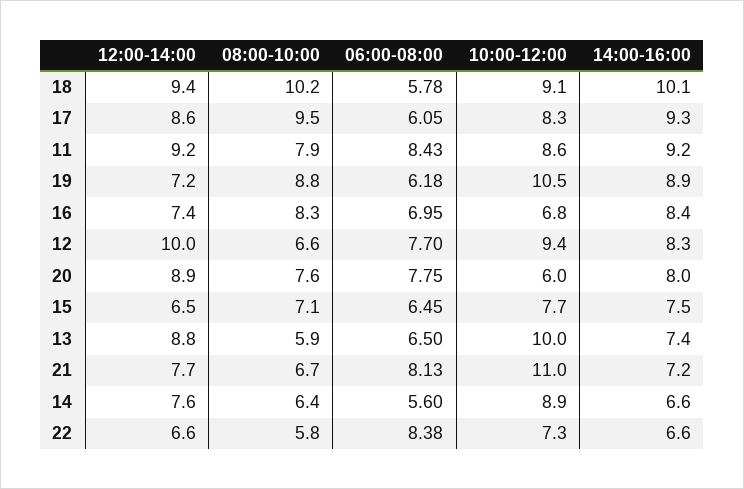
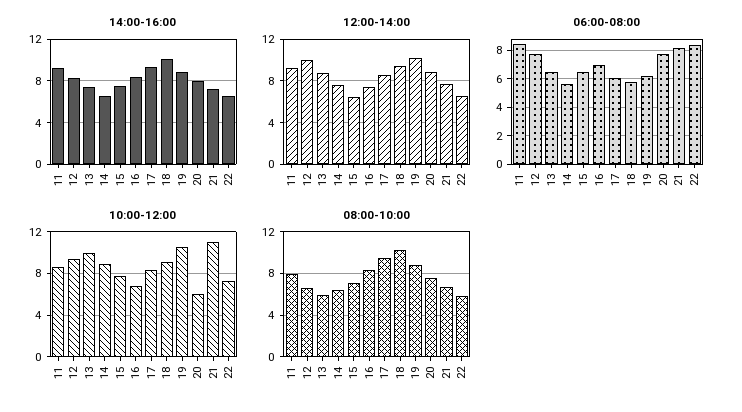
12:00-14:00, 19: 7.2 -> 10

